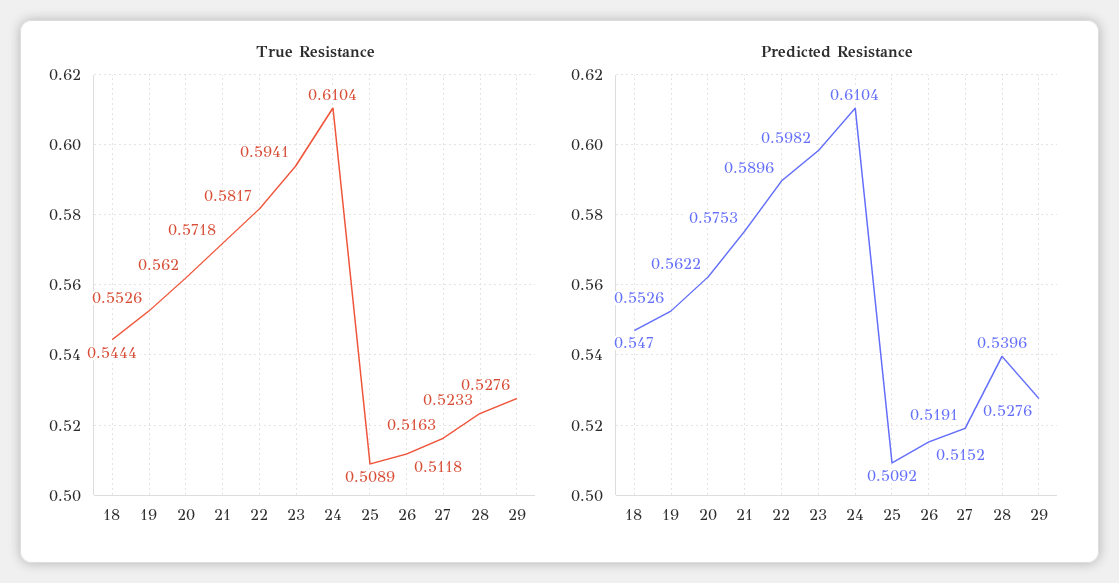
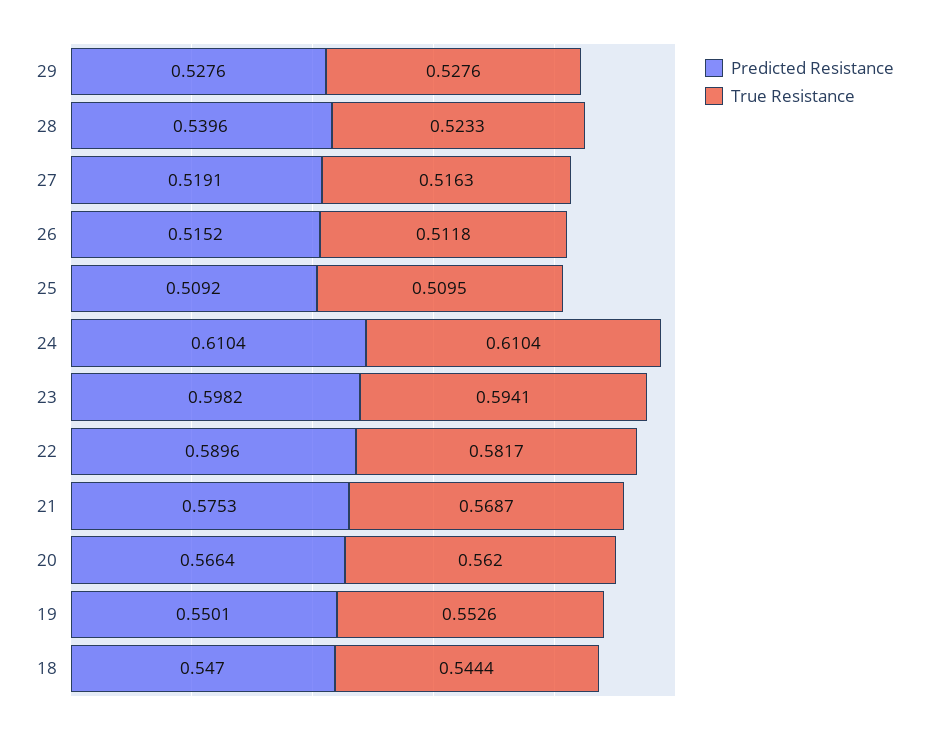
True Resistance, 21: 0.5718 -> 0.5687
True Resistance, 25: 0.5089 -> 0.5095
Predicted Resistance, 19: 0.5526 -> 0.5501
Predicted Resistance, 20: 0.5622 -> 0.5664

